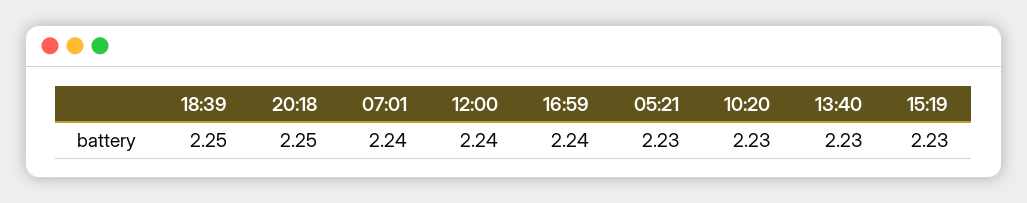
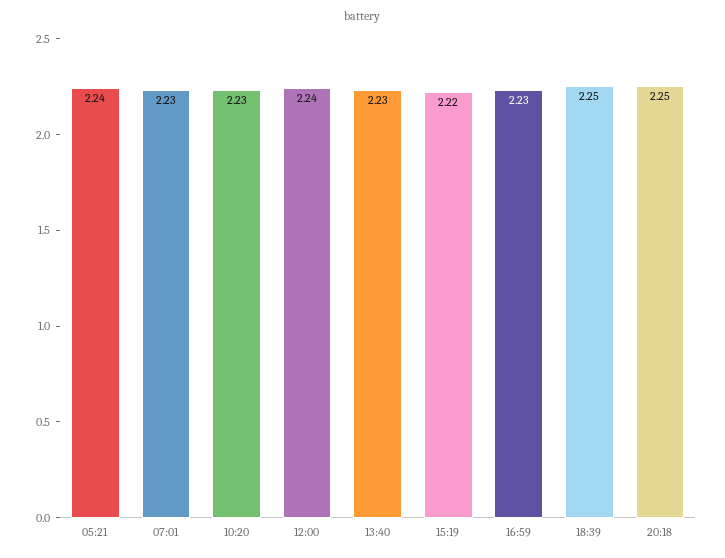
07:01: 2.24 -> 2.23
16:59: 2.24 -> 2.23
05:21: 2.23 -> 2.24
15:19: 2.23 -> 2.22

